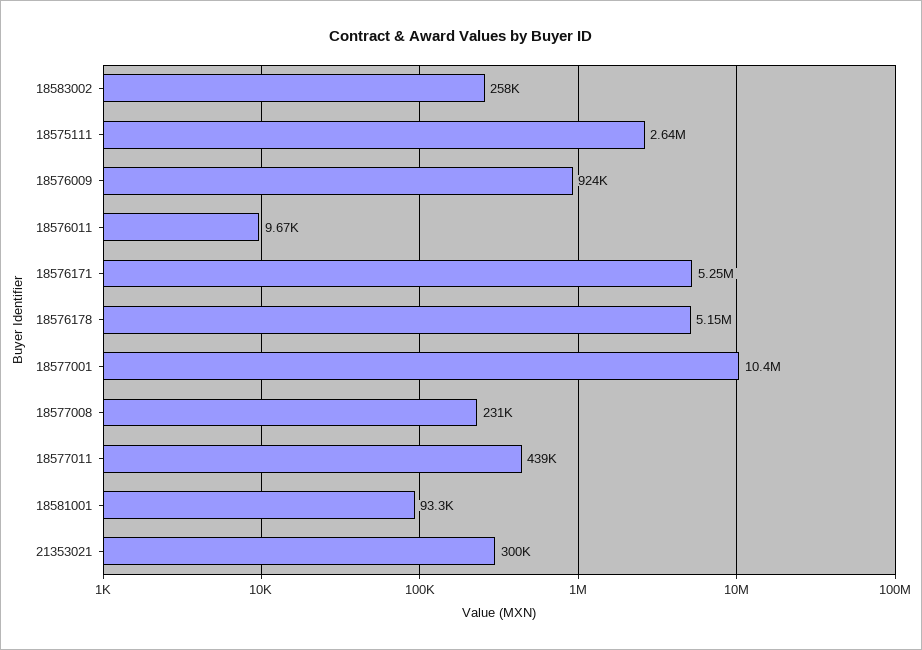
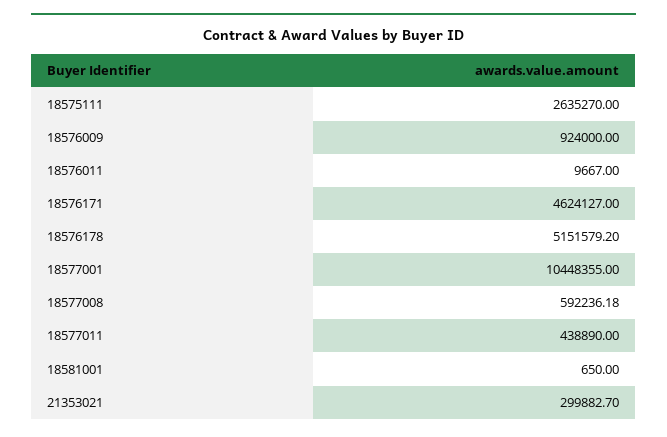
18583002: 258000 -> none
18576171: 5250000 -> 4624127
18577008: 231000 -> 592236.18
18581001: 93300 -> 650

